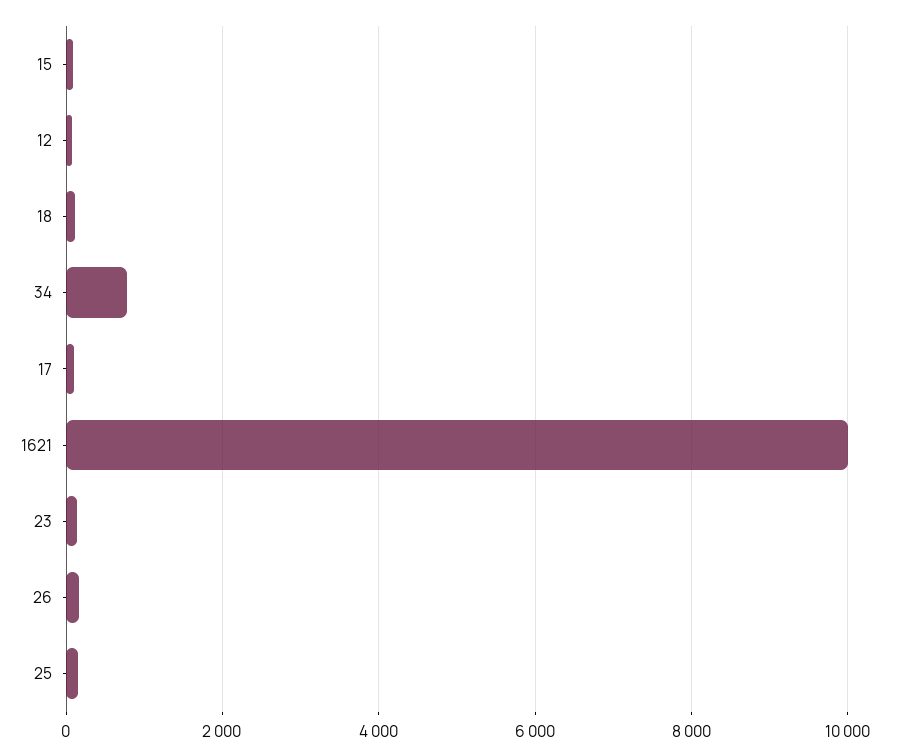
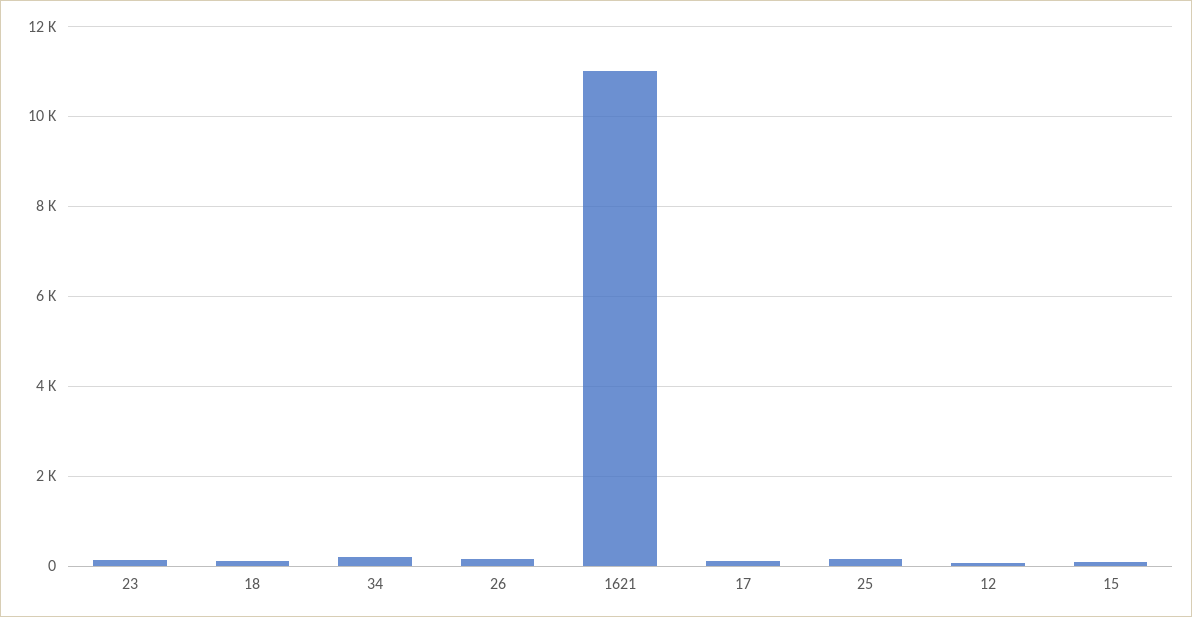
34: 800 -> 200
1621: 10000 -> 11000

